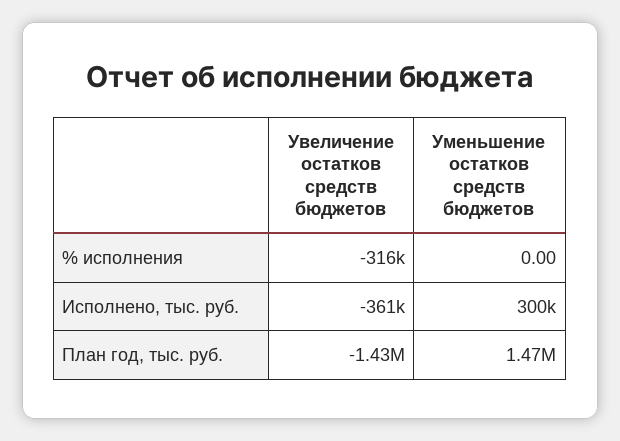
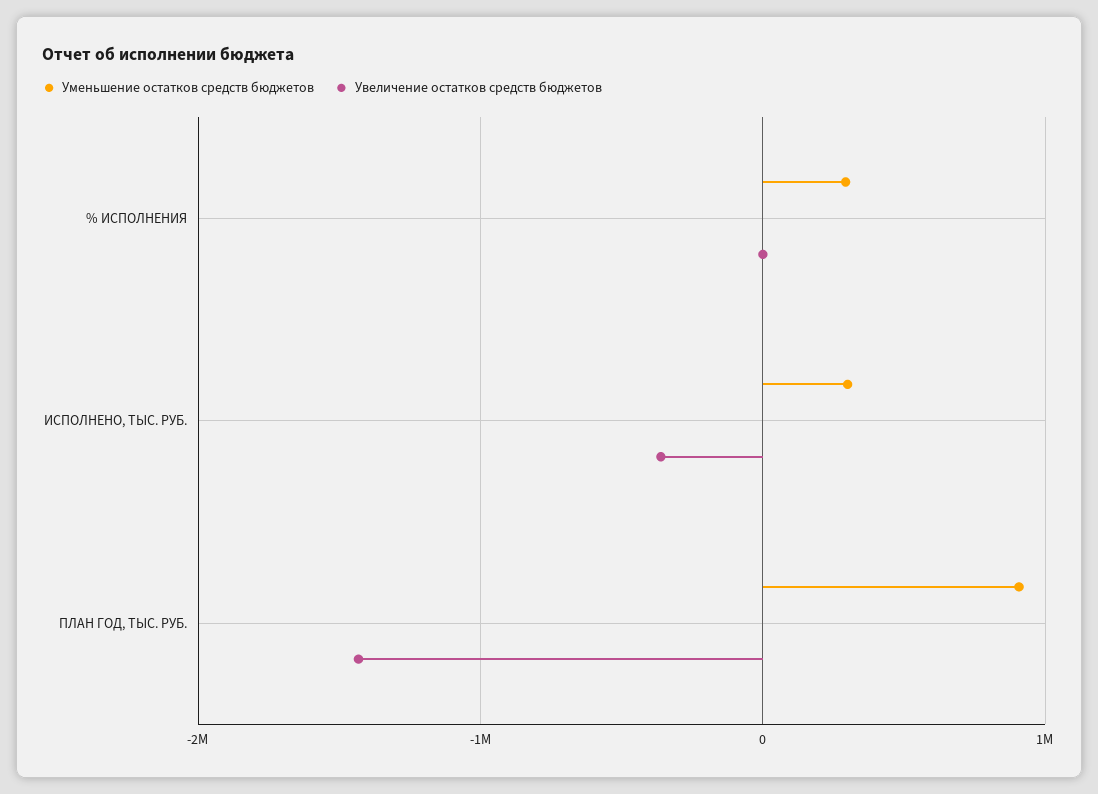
Увеличение остатков средств бюджетов, % исполнения: -316000 -> 0
Уменьшение остатков средств бюджетов, % исполнения: 0 -> 300000
Уменьшение остатков средств бюджетов, План год, тыс. руб.: 1470000 -> 900000

